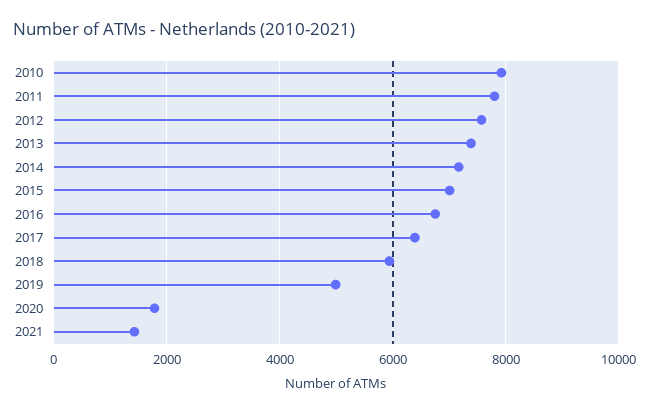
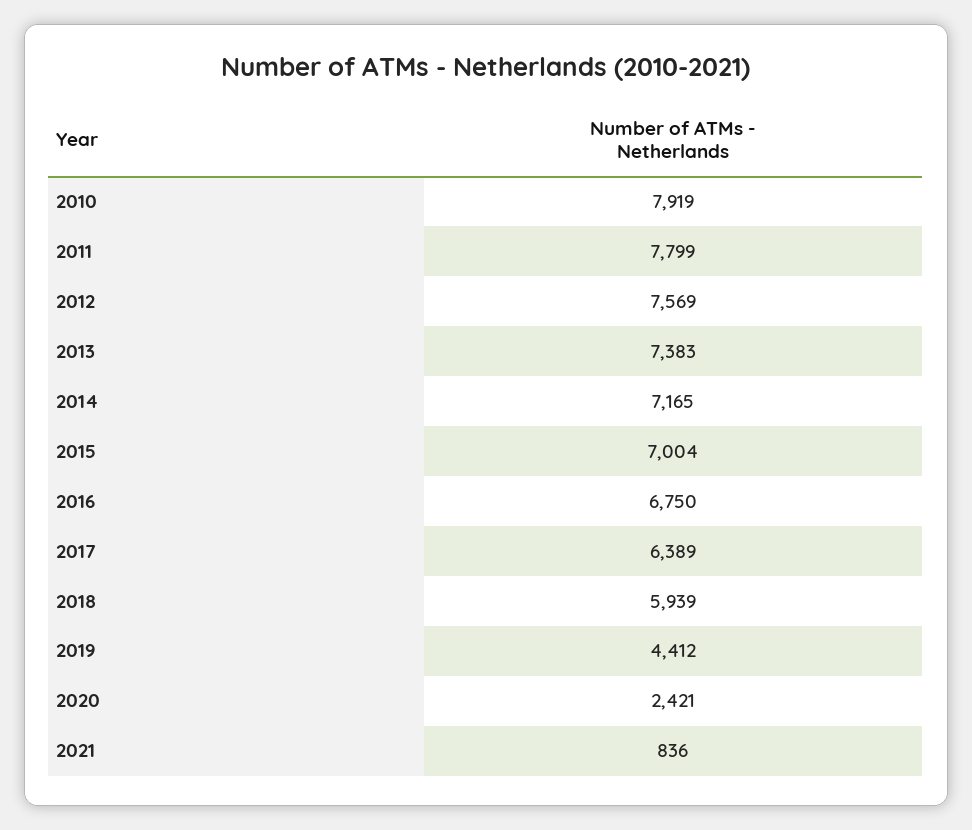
2019: 5000 -> 4412
2020: 1800 -> 2421
2021: 1400 -> 836

